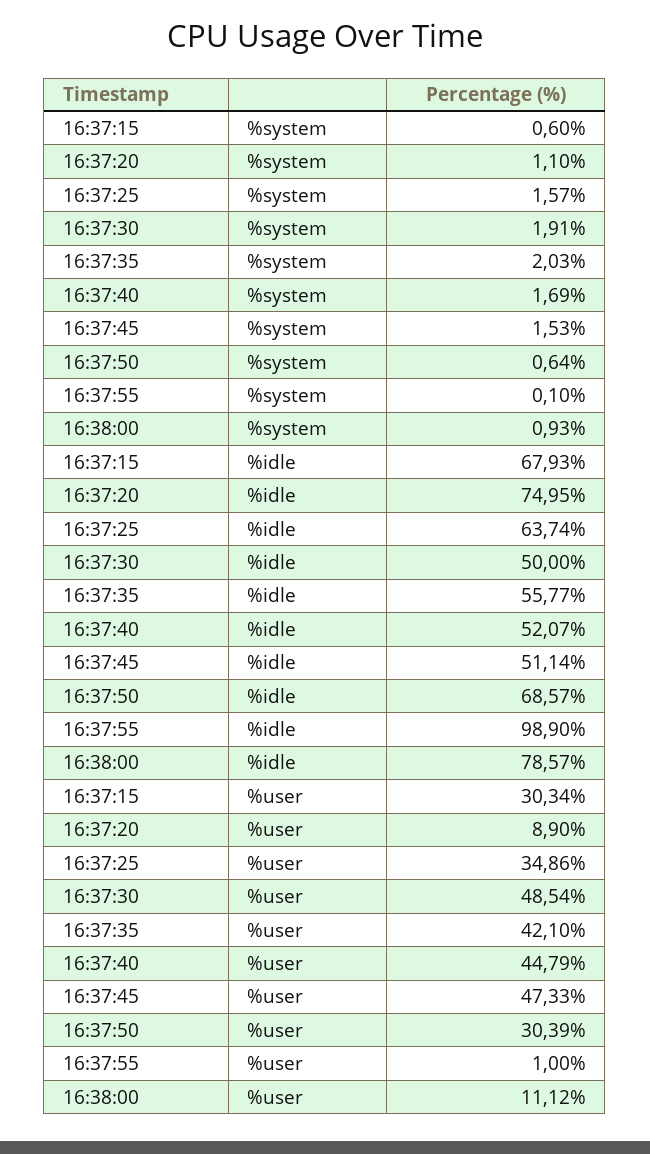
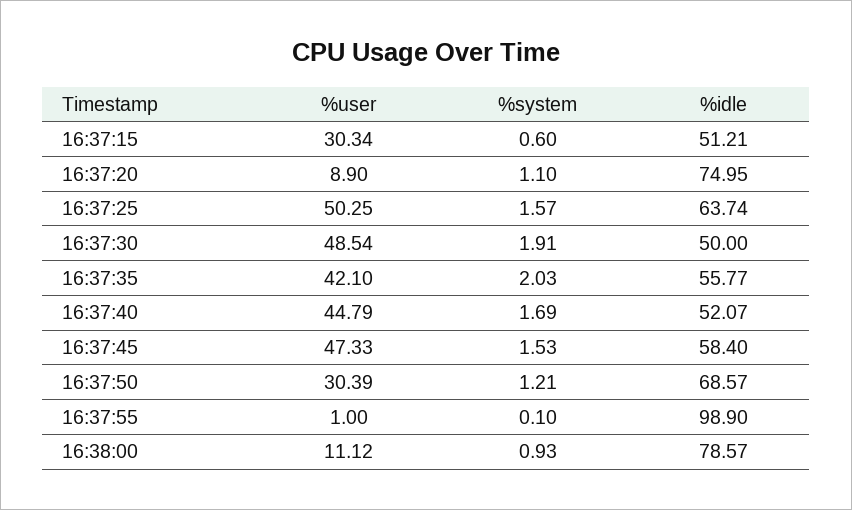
16:37:50, %system: 0.64 -> 1.21
16:37:15, %idle: 67.93 -> 51.21
16:37:45, %idle: 51.14 -> 58.4
16:37:25, %user: 34.86 -> 50.25

